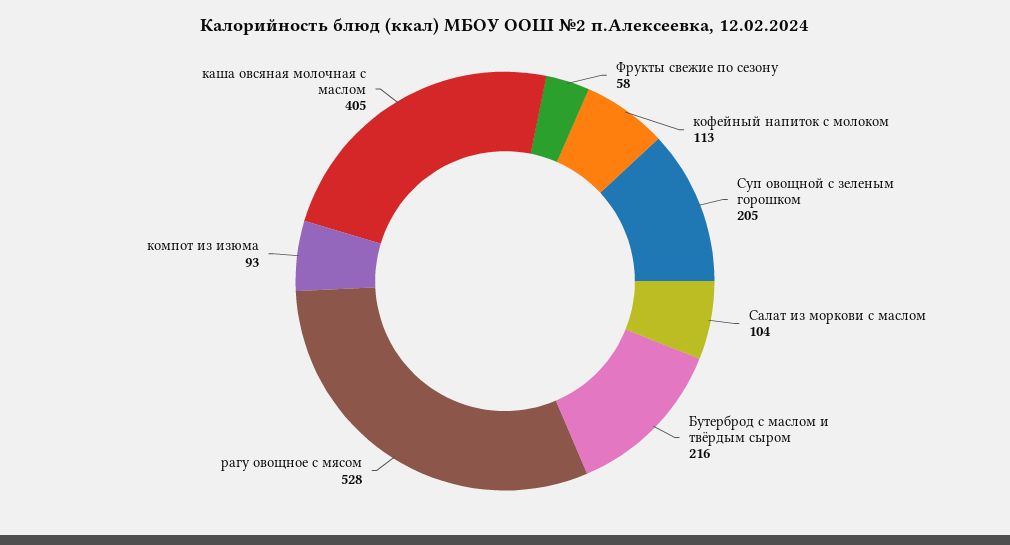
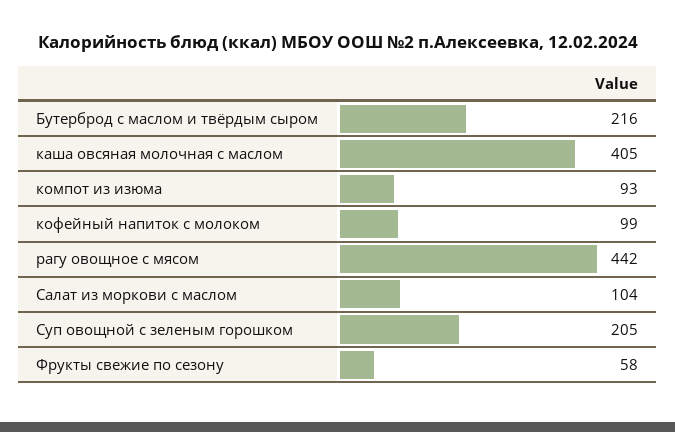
кофейный напиток с молоком: 113 -> 99
рагу овощное с мясом: 528 -> 442

